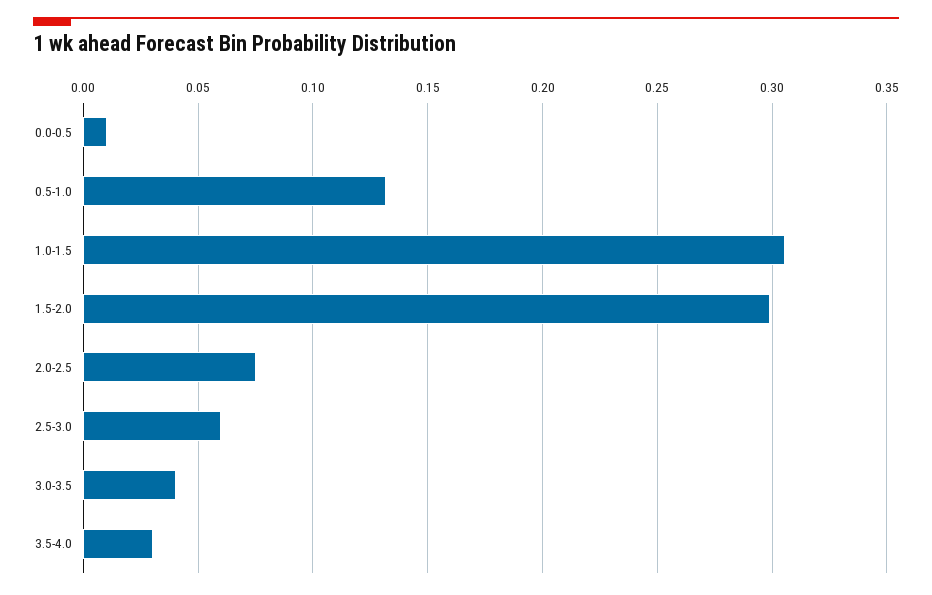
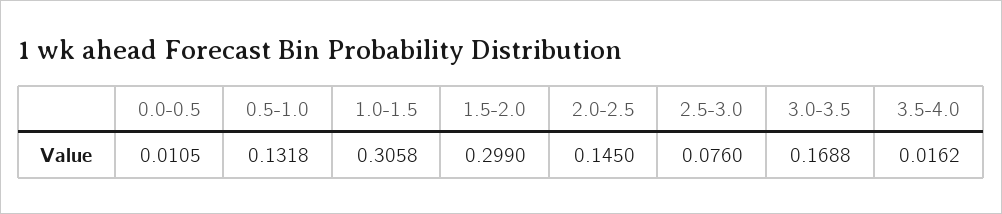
2.0-2.5: 0.075 -> 0.145
2.5-3.0: 0.06 -> 0.076
3.0-3.5: 0.04 -> 0.1688
3.5-4.0: 0.03 -> 0.0162

